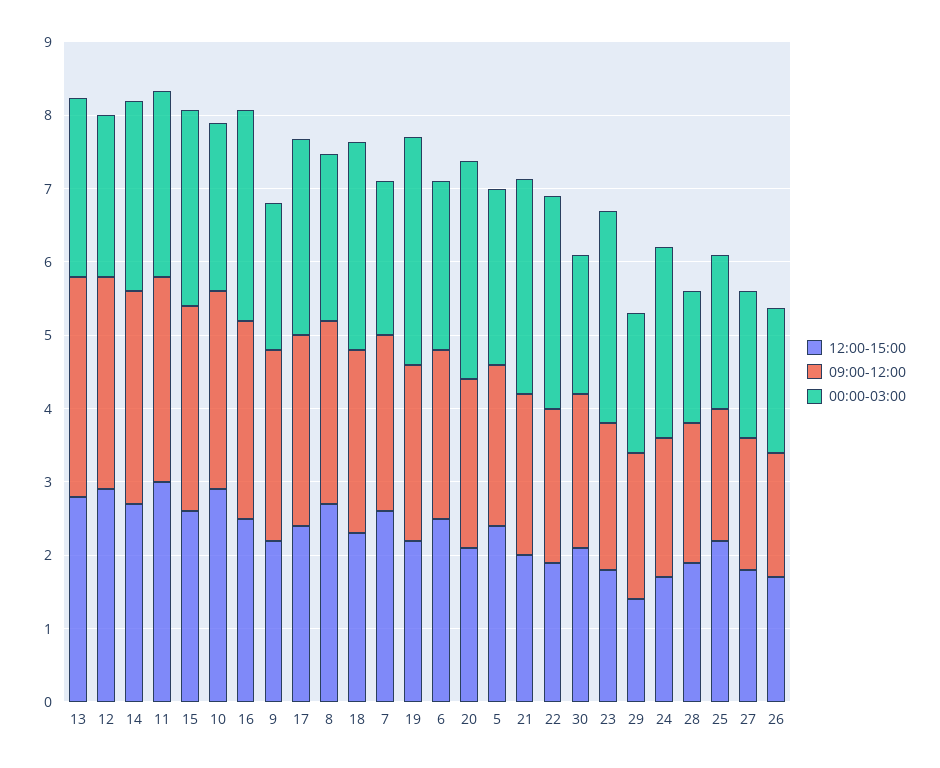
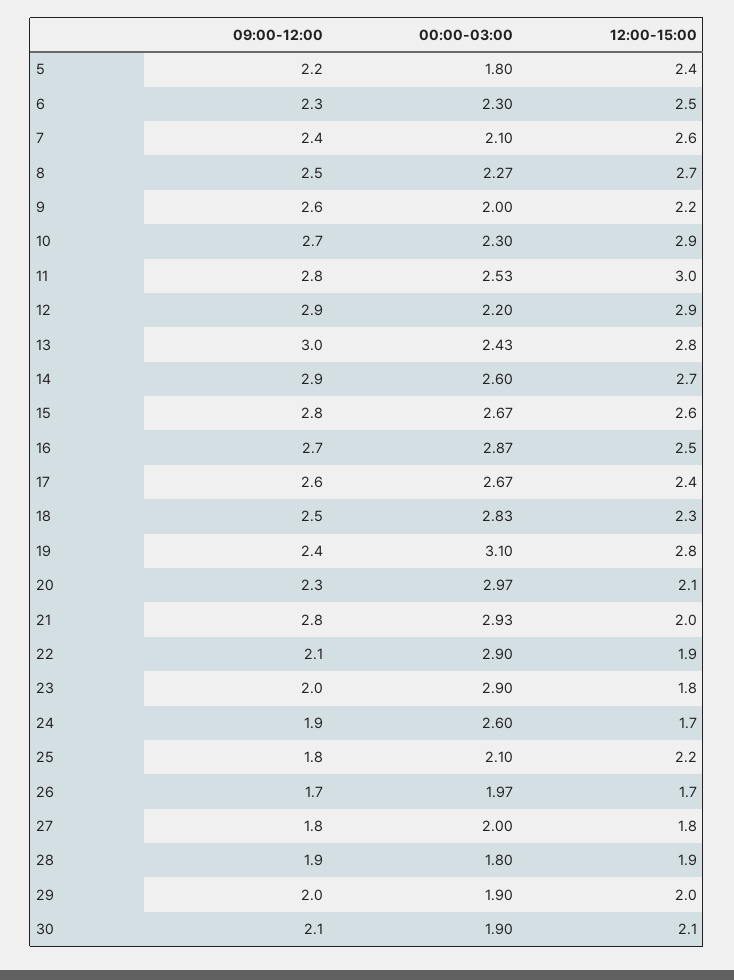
12:00-15:00, 19: 2.2 -> 2.8
00:00-03:00, 5: 2.4 -> 1.8
09:00-12:00, 21: 2.2 -> 2.8
12:00-15:00, 29: 1.4 -> 2

